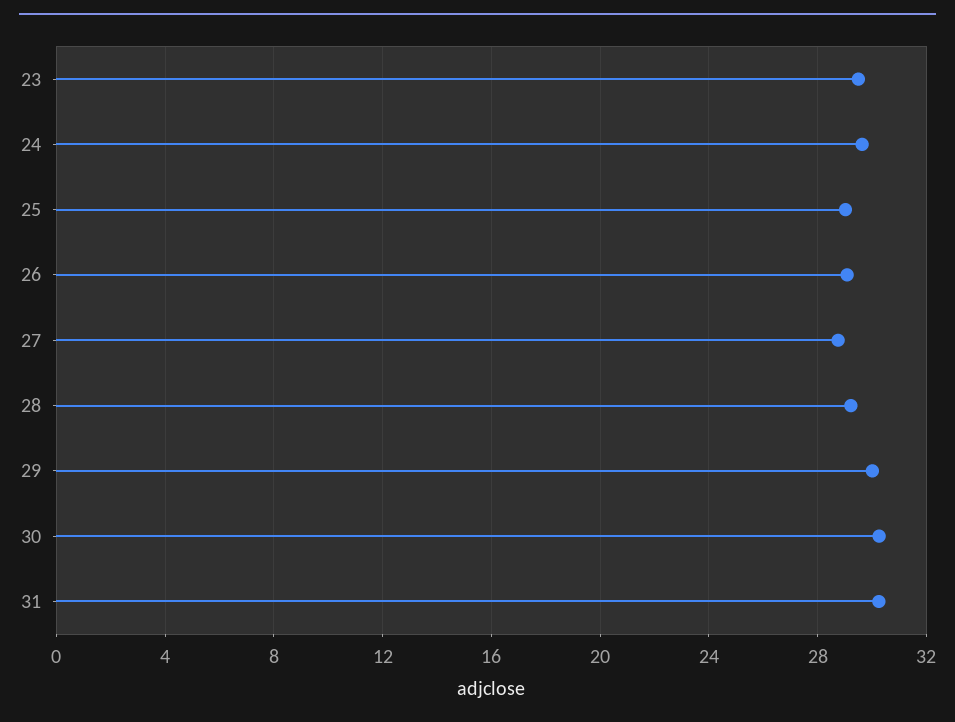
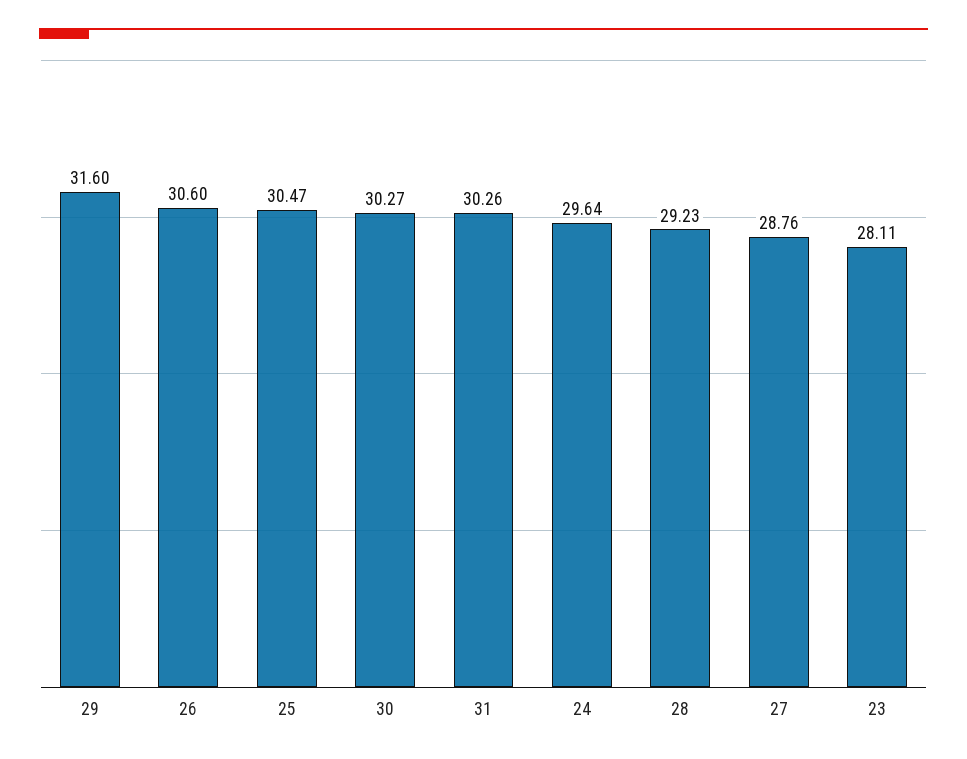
23: 29.5 -> 28.11
25: 29 -> 30.47
26: 29 -> 30.6
29: 30 -> 31.6

